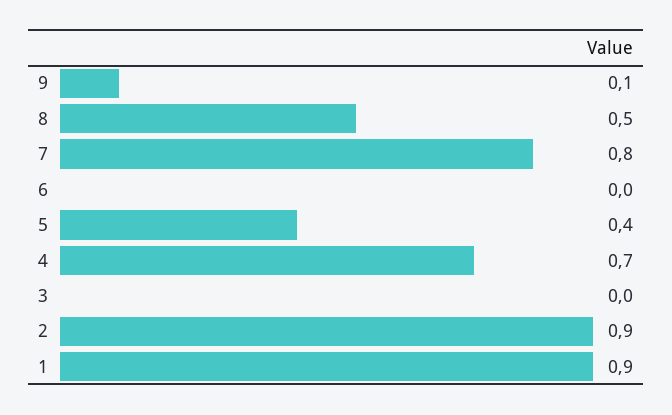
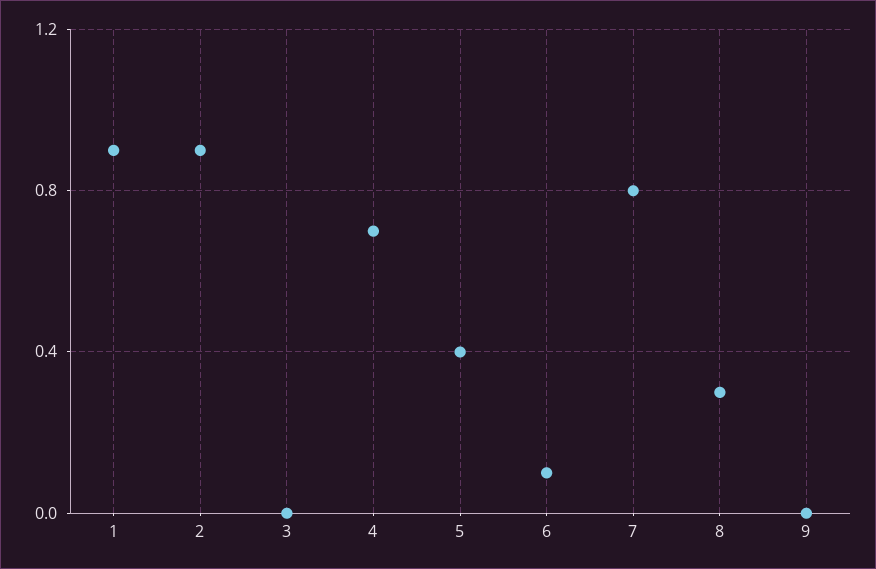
9: 0.1 -> 0
8: 0.5 -> 0.3
6: 0 -> 0.1

